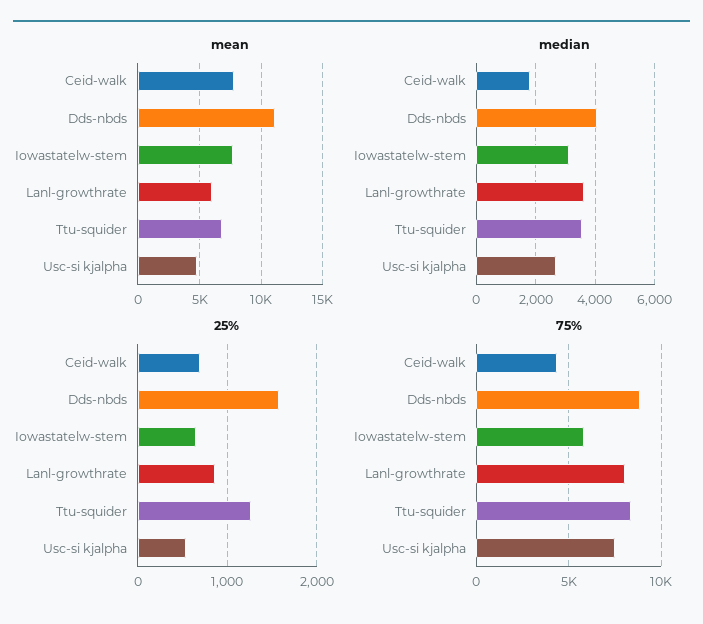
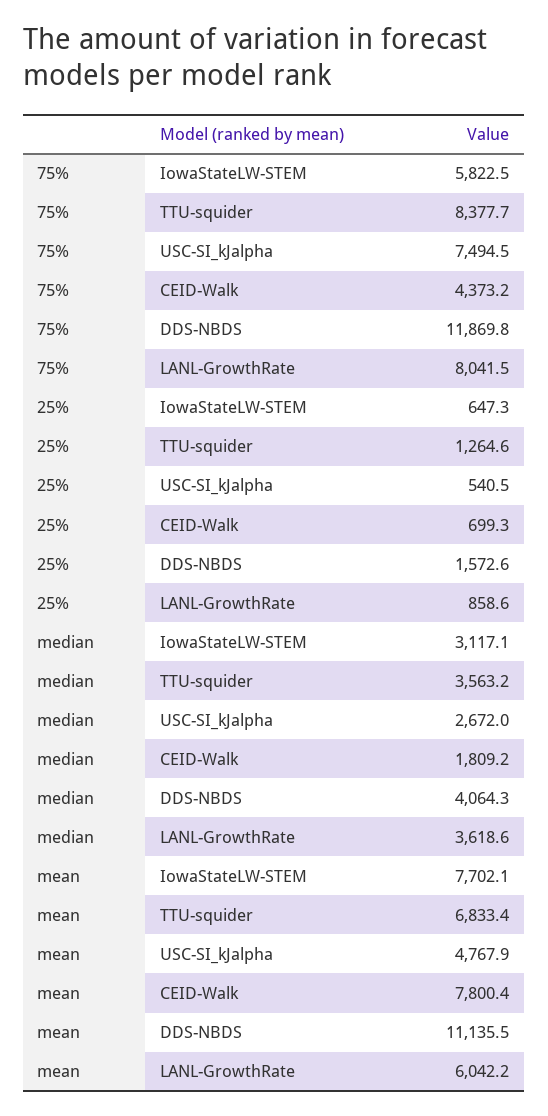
75%, Dds-nbds: 9000 -> 11869.8

